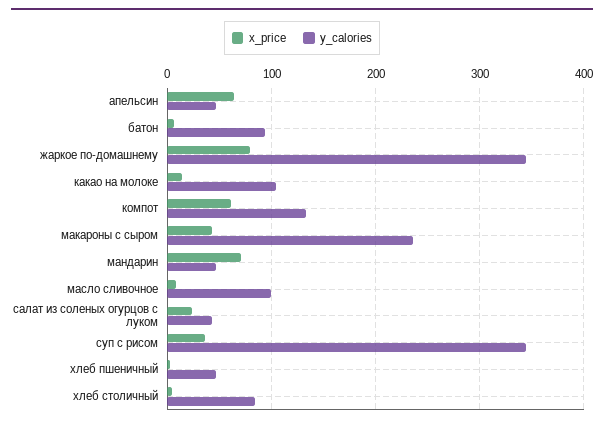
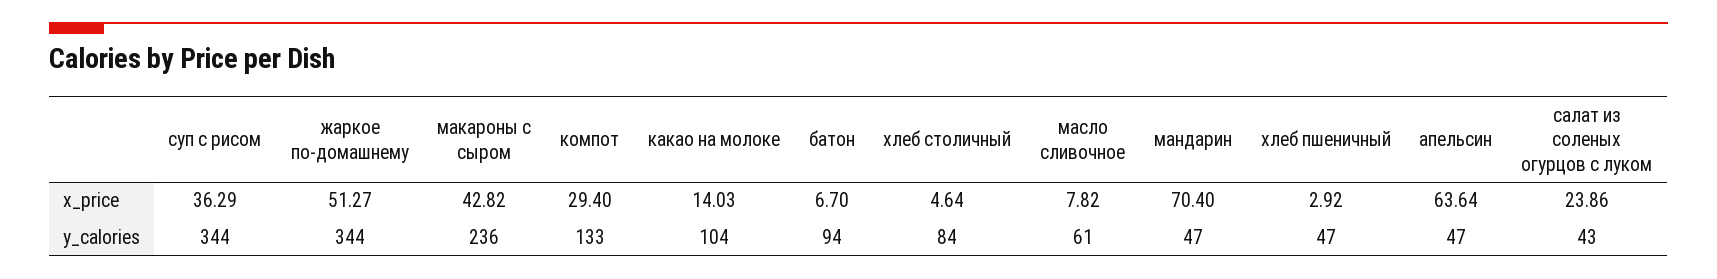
x_price, жаркое по-домашнему: 80 -> 51.27
x_price, компот: 60 -> 29.4
y_calories, масло сливочное: 100 -> 61

